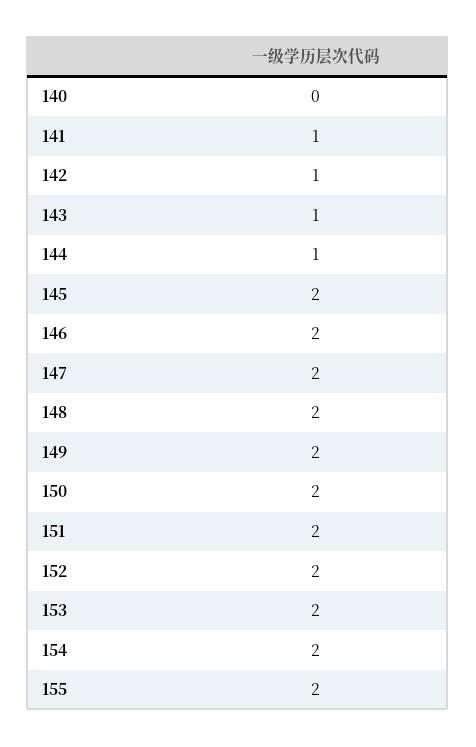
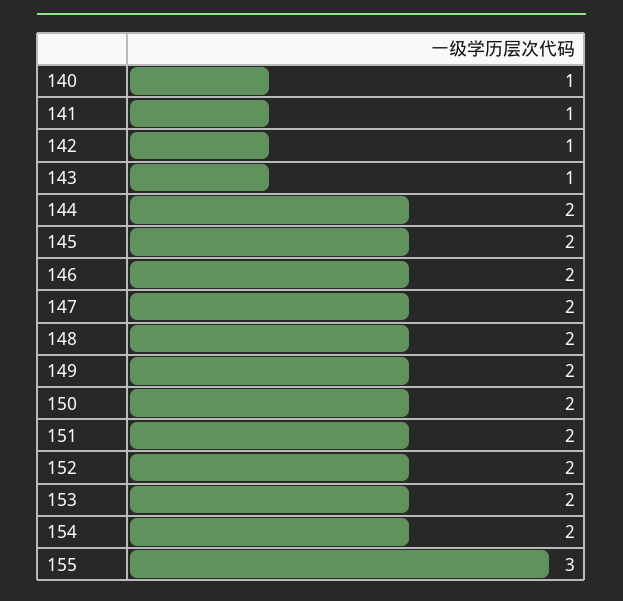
140: 0 -> 1
144: 1 -> 2
155: 2 -> 3

